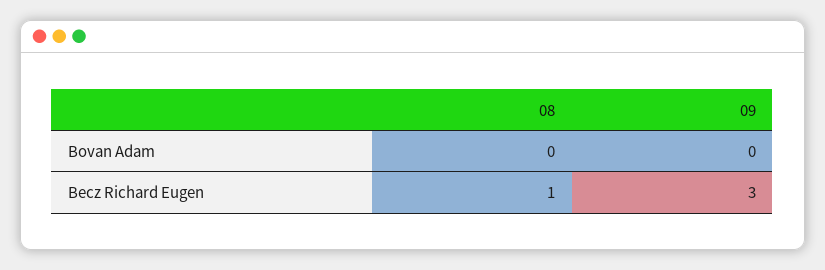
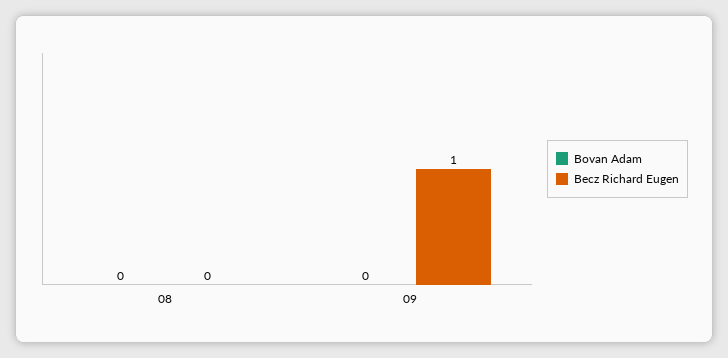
Becz Richard Eugen, 08: 1 -> 0
Becz Richard Eugen, 09: 3 -> 1

